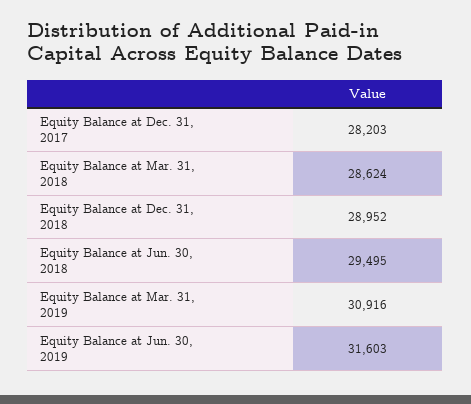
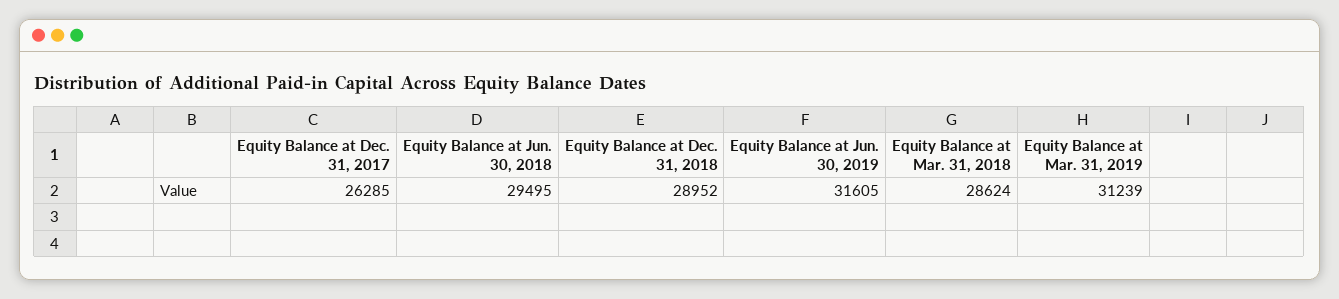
Equity Balance at Dec. 31, 2017: 28203 -> 26285
Equity Balance at Mar. 31, 2019: 30916 -> 31239
Equity Balance at Jun. 30, 2019: 31603 -> 31605

